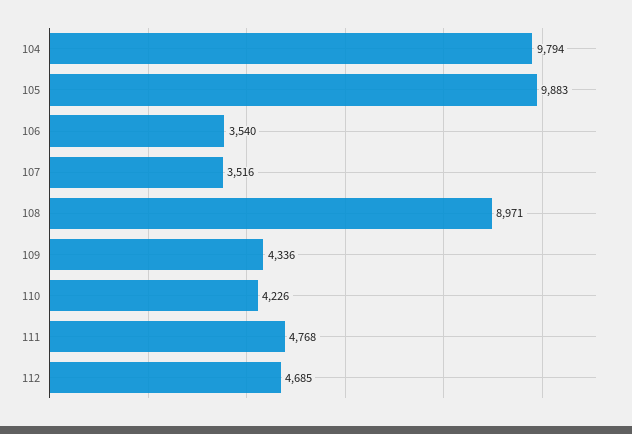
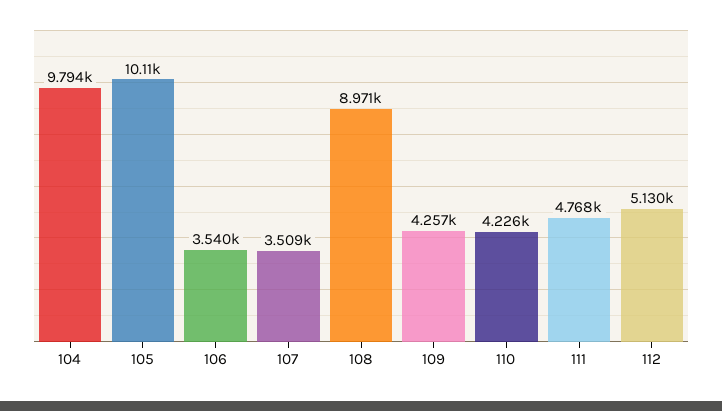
105: 9883 -> 10110
107: 3516 -> 3509
109: 4336 -> 4257
112: 4685 -> 5130

